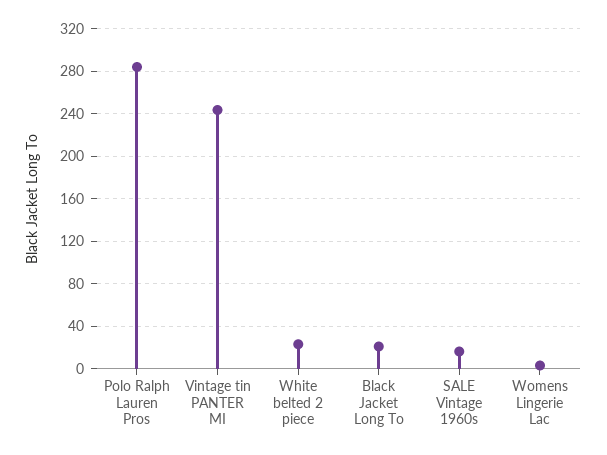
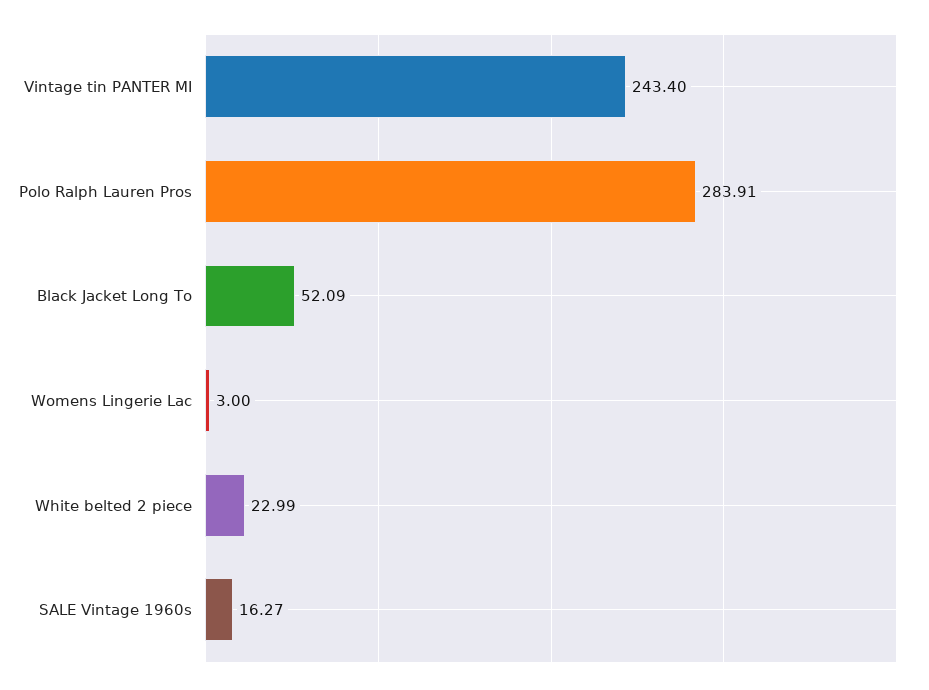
Black Jacket Long To: 20 -> 52.09

